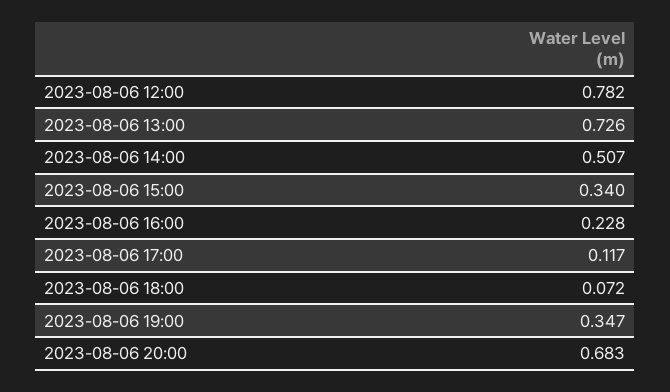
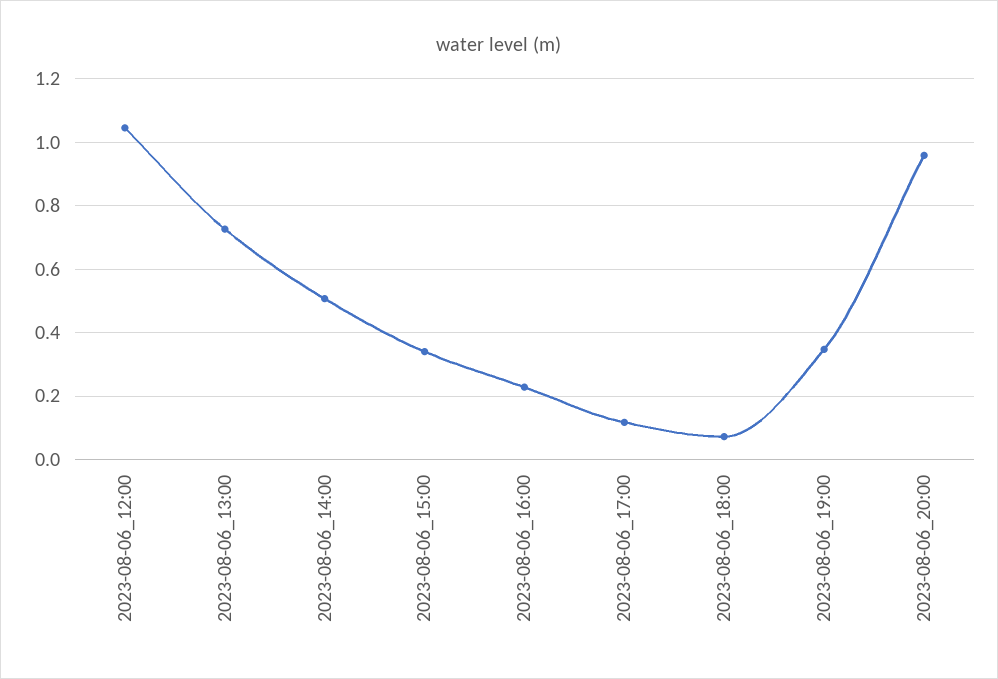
2023-08-06 12:00: 0.782 -> 1.04
2023-08-06 20:00: 0.683 -> 0.96

